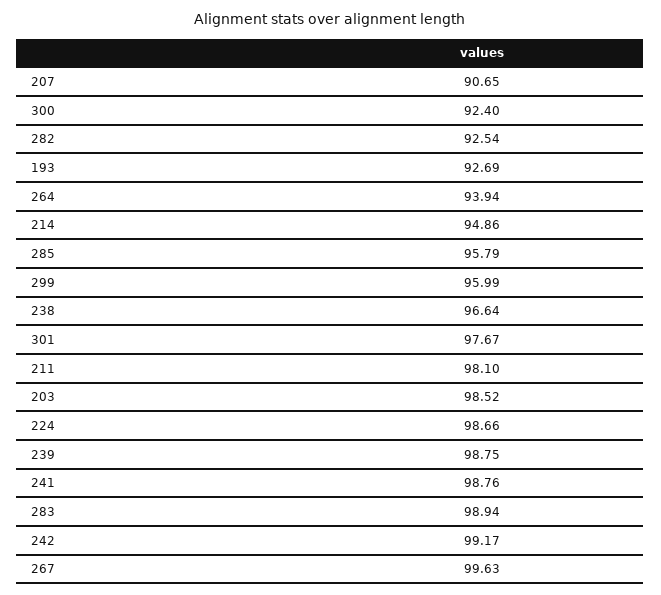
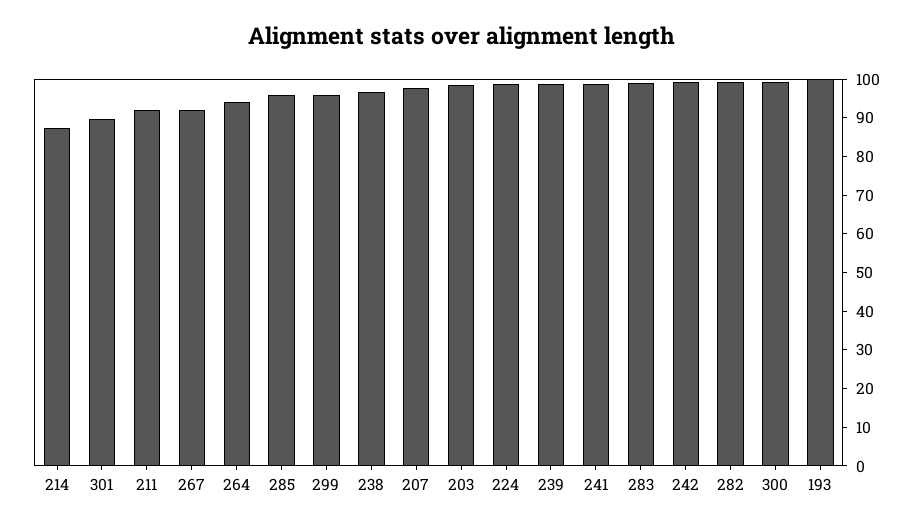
207: 90.65 -> 97.5
300: 92.4 -> 100
282: 92.54 -> 100
193: 92.69 -> 100
214: 94.86 -> 87.5
301: 97.67 -> 90
211: 98.1 -> 92.5
267: 99.63 -> 92.5

